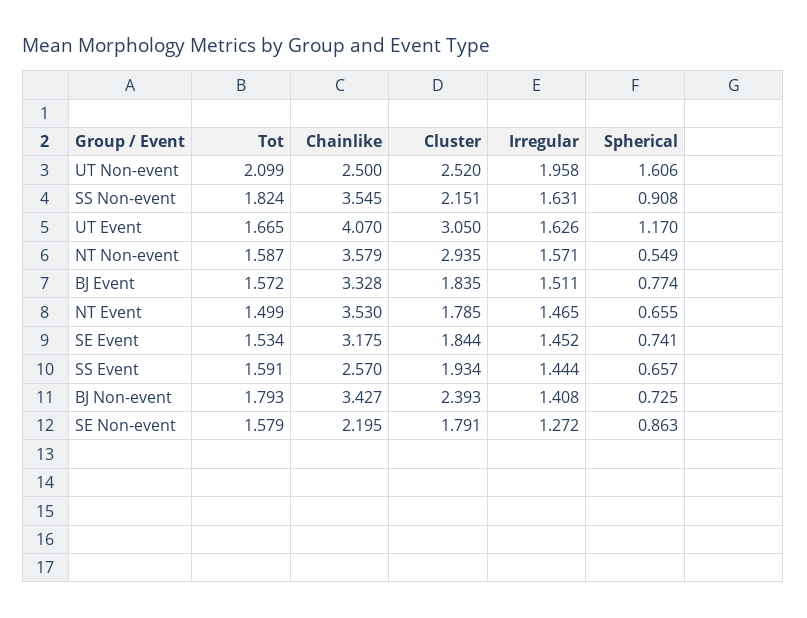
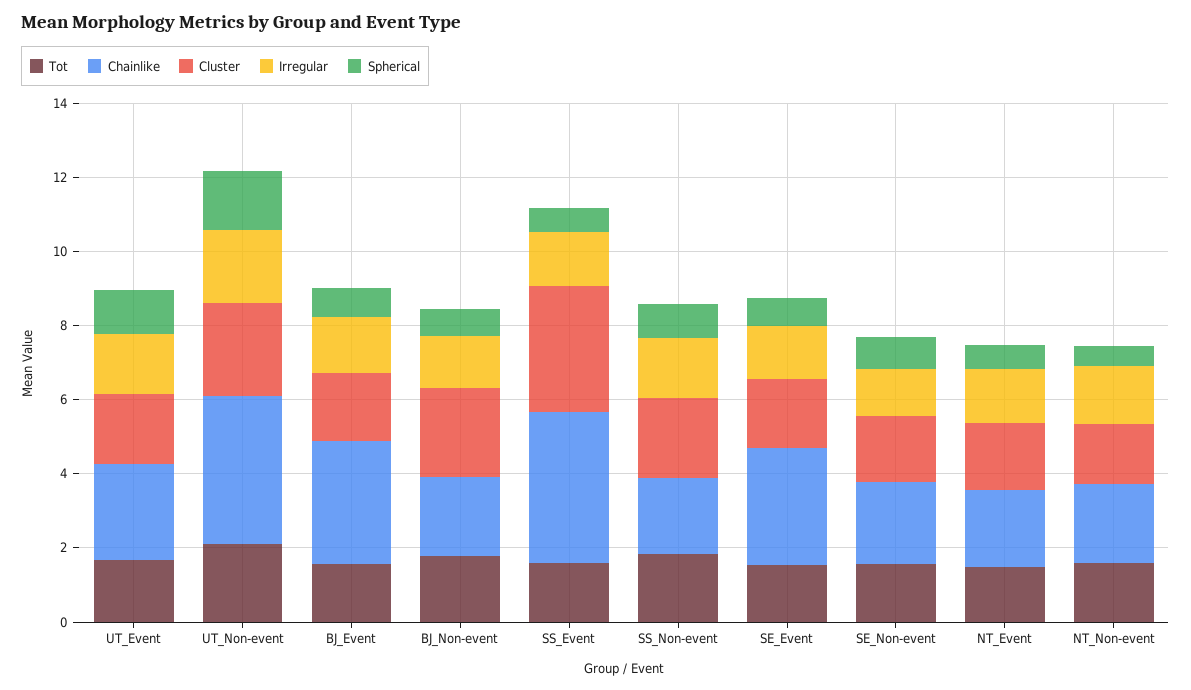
Chainlike, UT Non-event: 2.5 -> 4
Chainlike, SS Non-event: 3.545 -> 2
Chainlike, UT Event: 4.07 -> 2.5
Cluster, UT Event: 3.05 -> 2
Chainlike, NT Non-event: 3.579 -> 2
Cluster, NT Non-event: 2.935 -> 1.5
Chainlike, NT Event: 3.53 -> 2
Chainlike, SS Event: 2.57 -> 4
Cluster, SS Event: 1.934 -> 3.5
Chainlike, BJ Non-event: 3.427 -> 2

